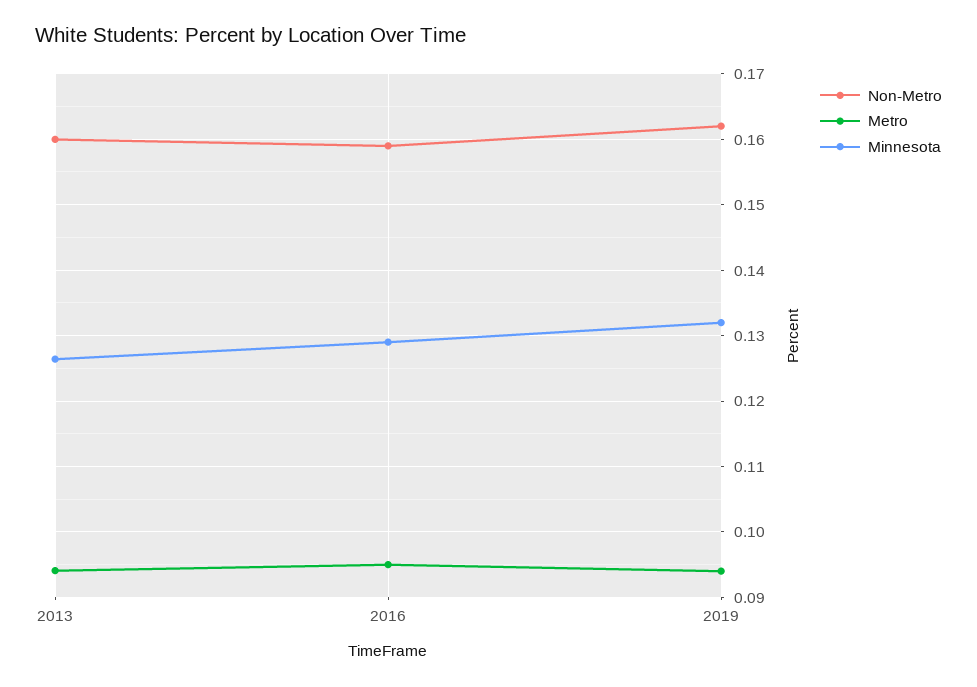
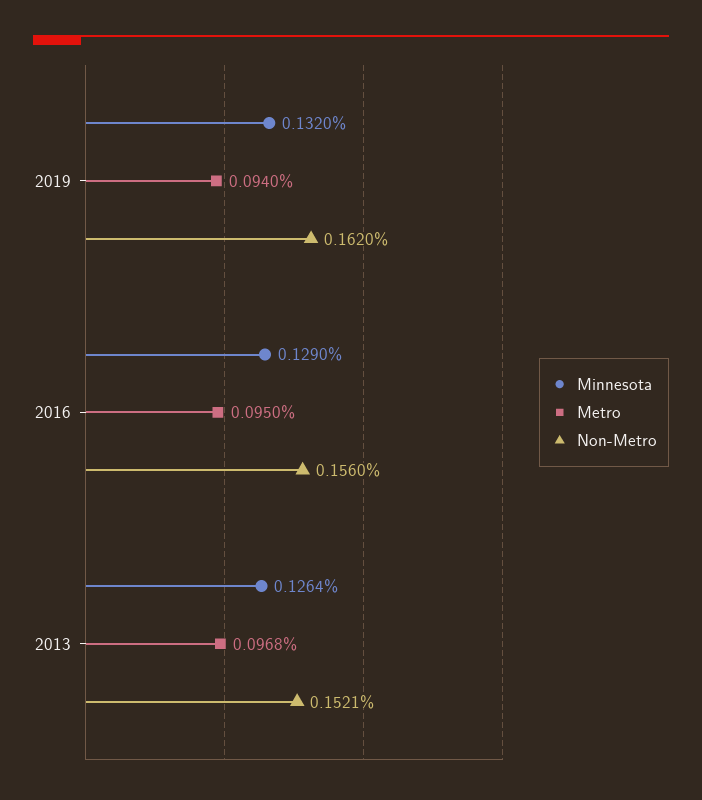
Non-Metro, 2013: 0.16 -> 0.1521
Metro, 2013: 0.094 -> 0.0968
Non-Metro, 2016: 0.159 -> 0.156

